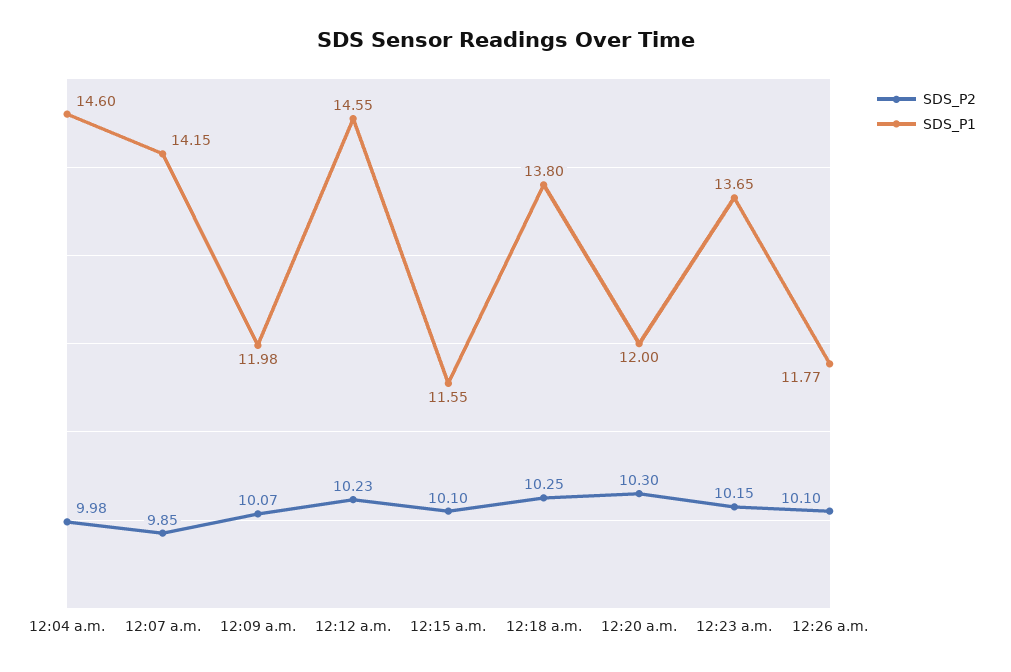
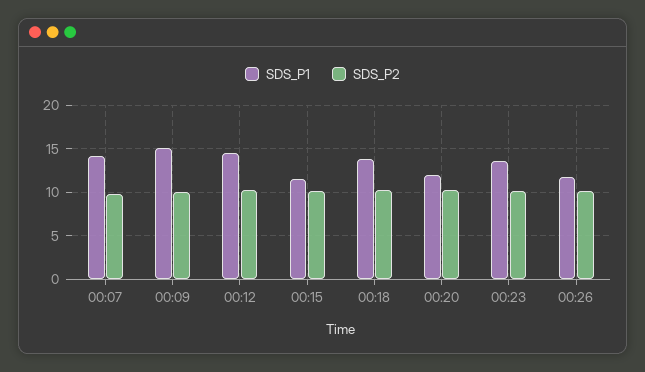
SDS_P2, 12:04 a.m.: 9.98 -> none
SDS_P1, 12:04 a.m.: 14.6 -> none
SDS_P1, 12:09 a.m.: 11.98 -> 15

